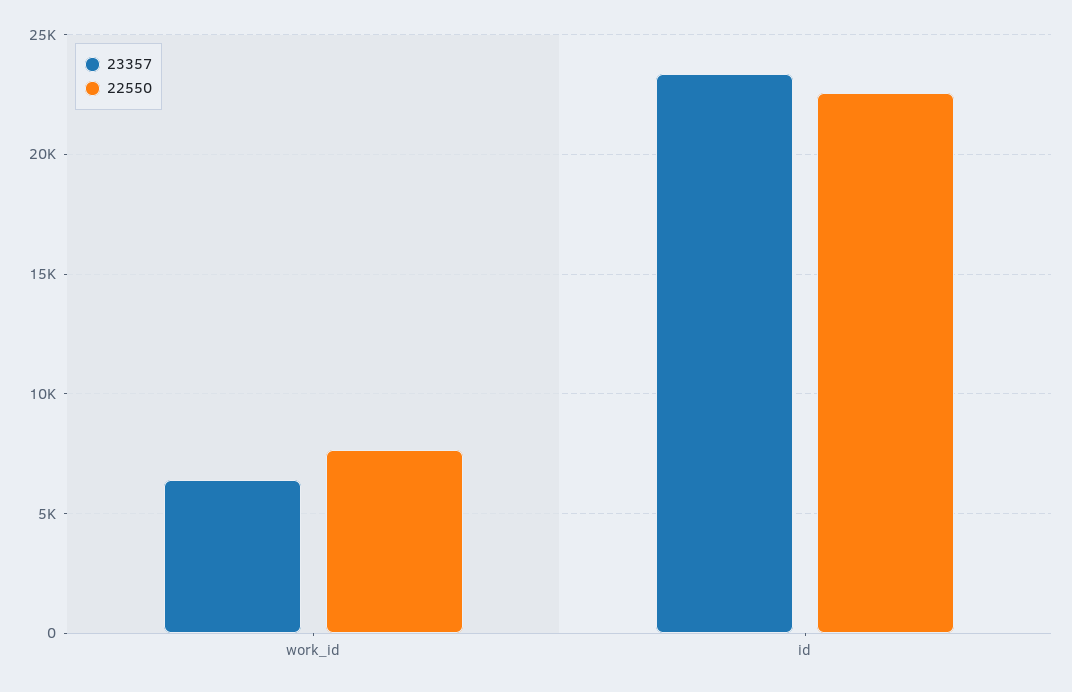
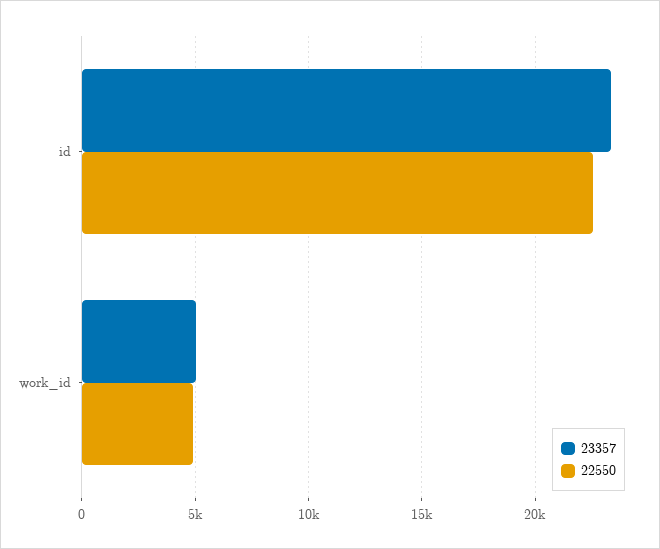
23357, work_id: 6500 -> 5000
22550, work_id: 7500 -> 5000

